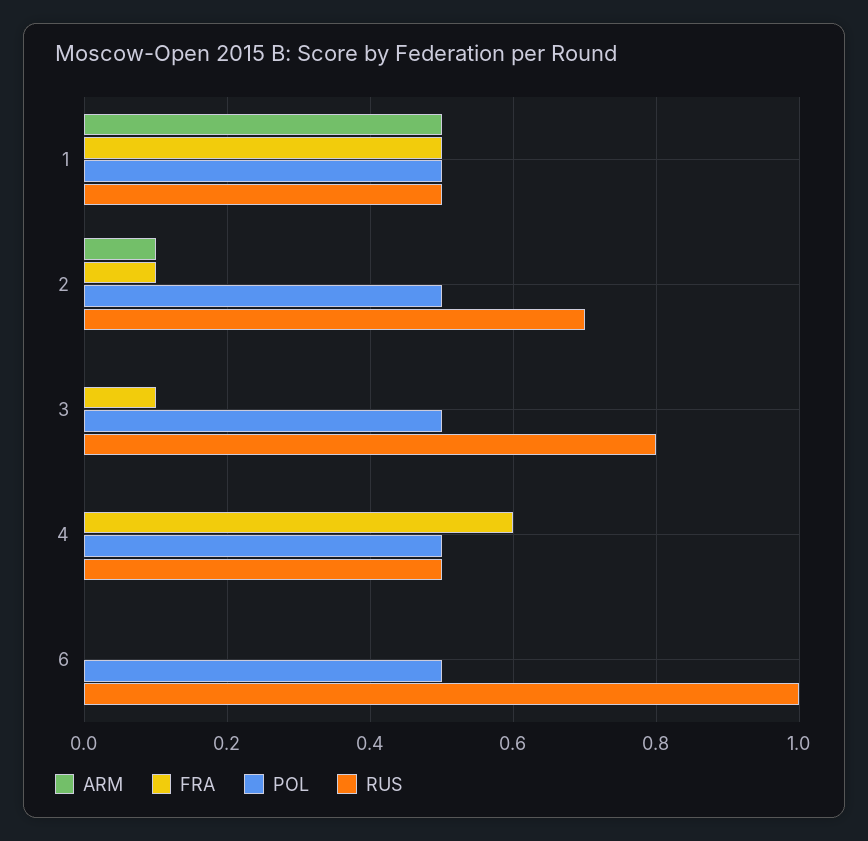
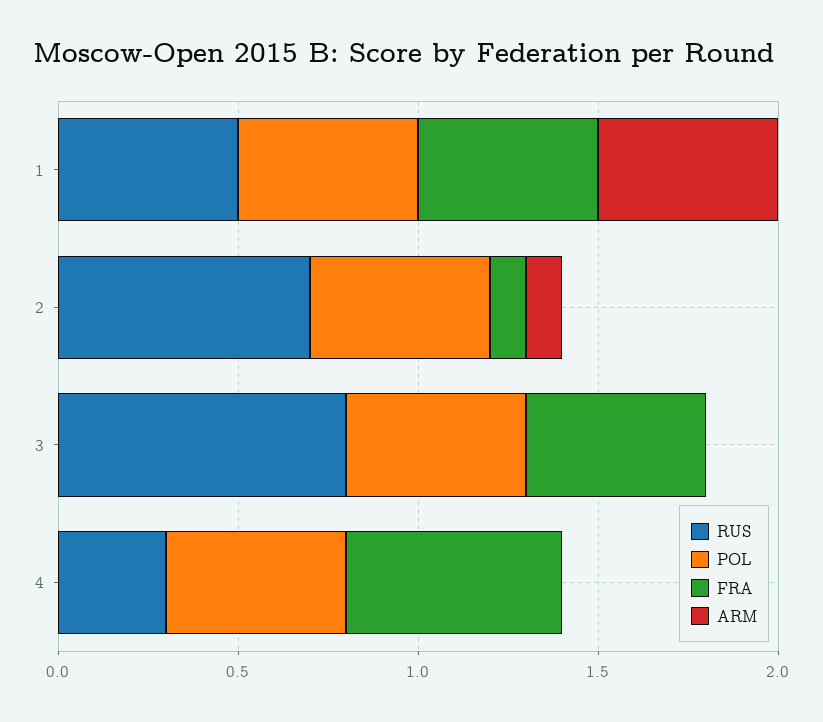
FRA, 3: 0.1 -> 0.5
RUS, 4: 0.5 -> 0.3
ARM, 6: 0 -> none
FRA, 6: 0 -> none
POL, 6: 0.5 -> none
RUS, 6: 1 -> none

